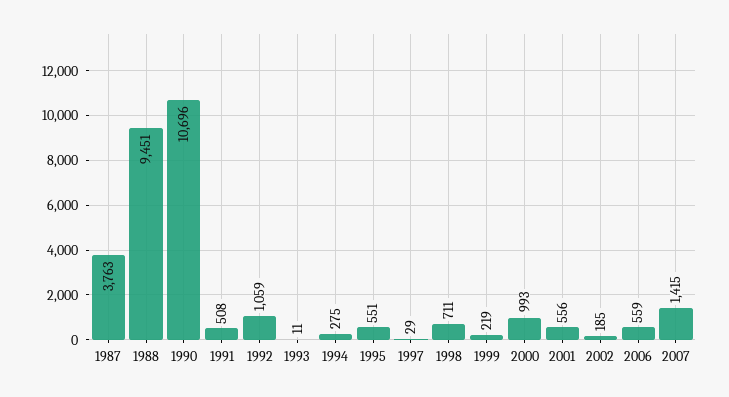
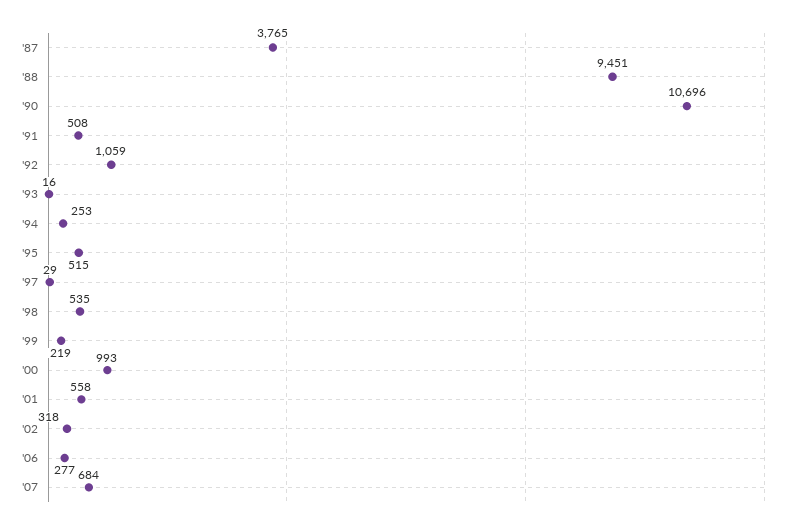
1987: 3763 -> 3765
1993: 11 -> 16
1994: 275 -> 253
1995: 551 -> 515
1998: 711 -> 535
2001: 556 -> 558
2002: 185 -> 318
2006: 559 -> 277
2007: 1415 -> 684

